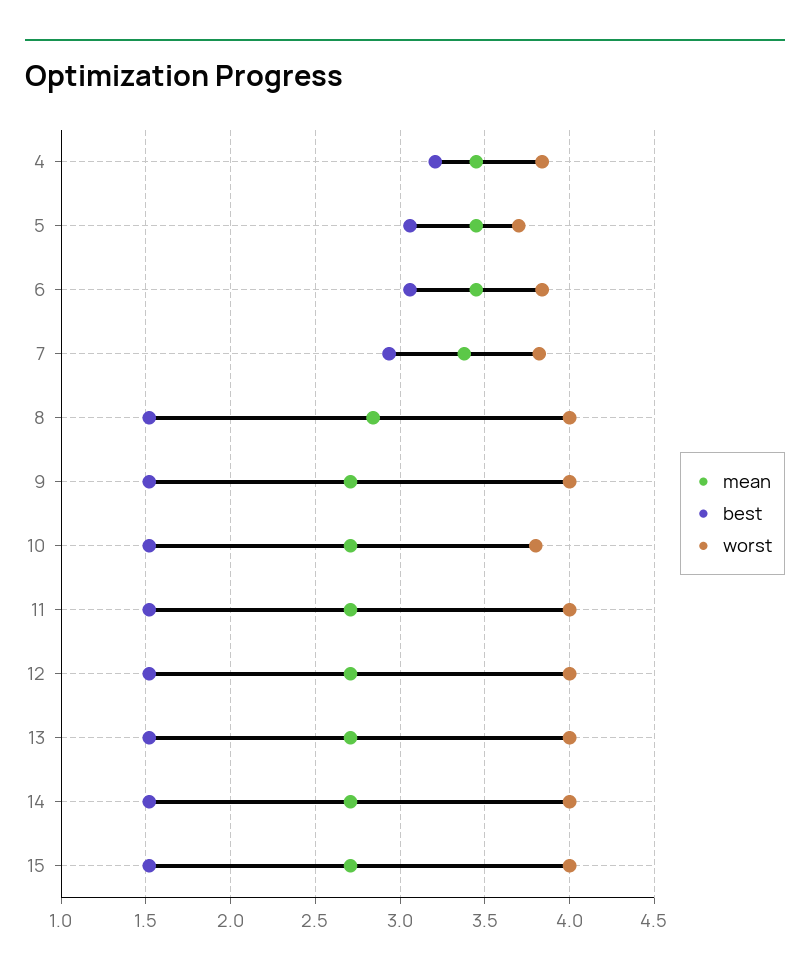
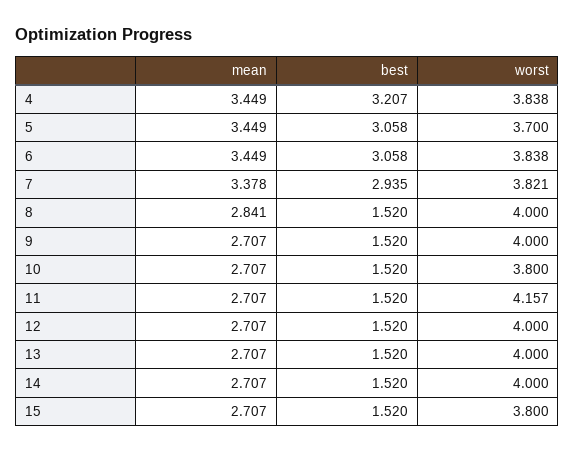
worst, 11: 4 -> 4.157
worst, 15: 4 -> 3.8

